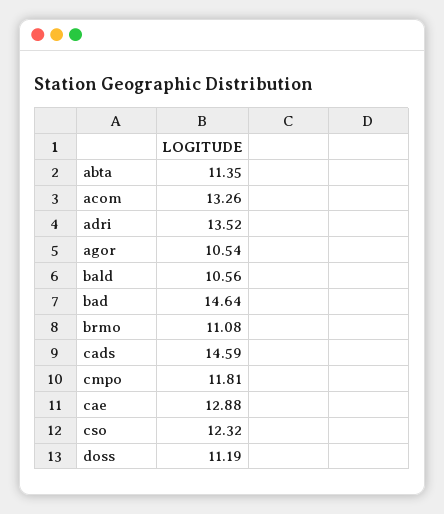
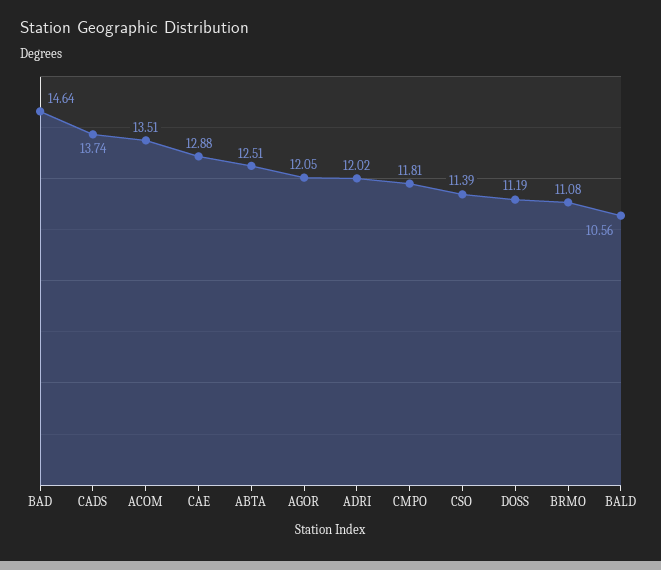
abta: 11.35 -> 12.51
acom: 13.26 -> 13.51
adri: 13.52 -> 12.02
agor: 10.54 -> 12.05
cads: 14.59 -> 13.74
cso: 12.32 -> 11.39

